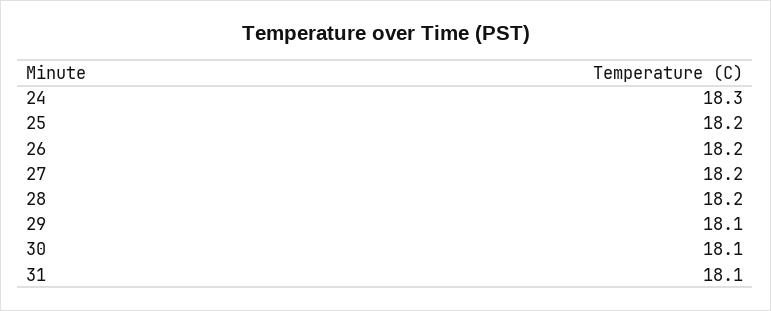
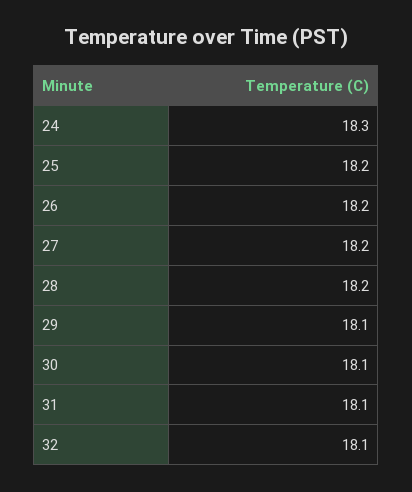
32: none -> 18.1

